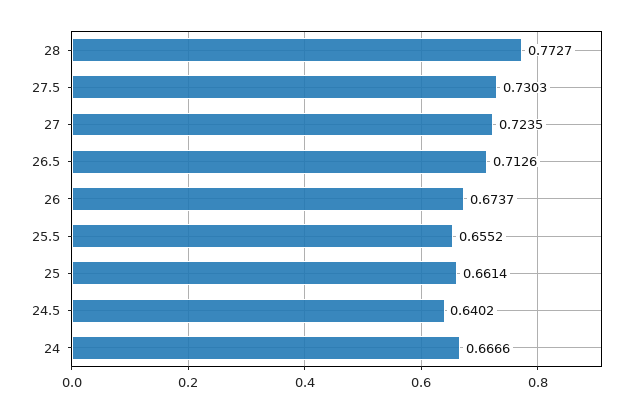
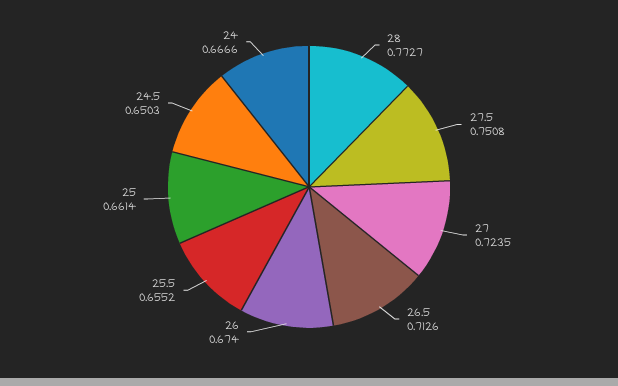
27.5: 0.7303 -> 0.7508
26: 0.6737 -> 0.674
24.5: 0.6402 -> 0.6503

